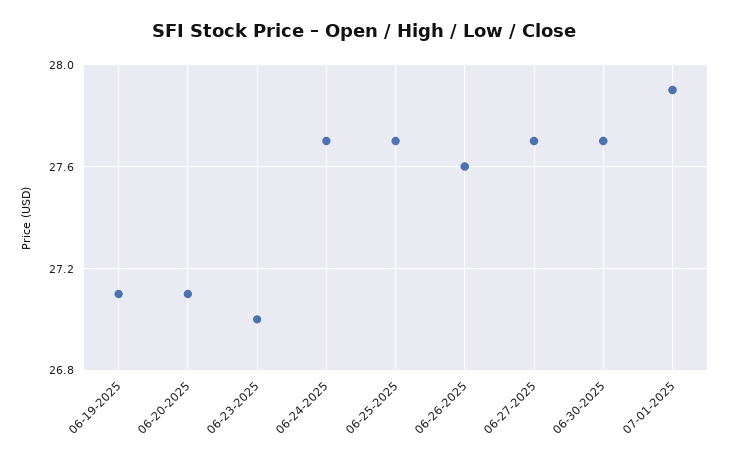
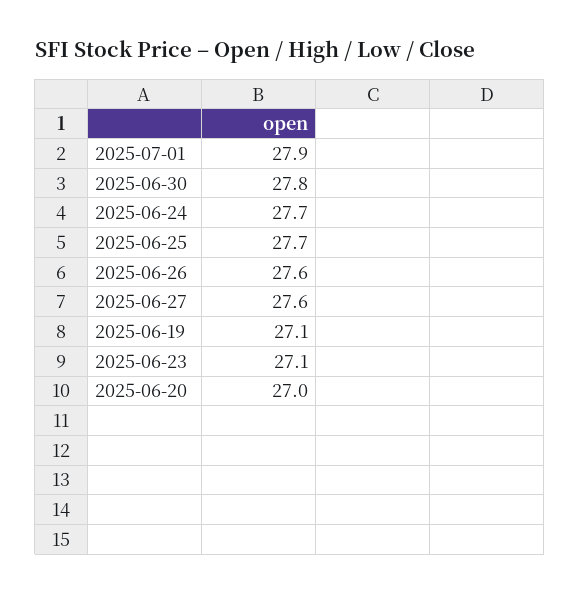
06-20-2025: 27.1 -> 27
06-23-2025: 27 -> 27.1
06-27-2025: 27.7 -> 27.6
06-30-2025: 27.7 -> 27.8

